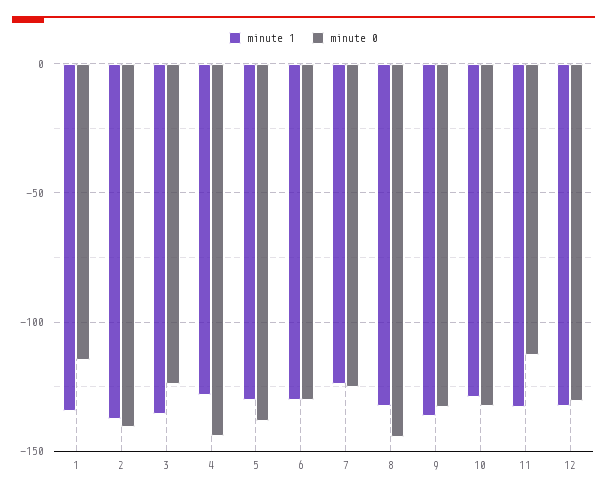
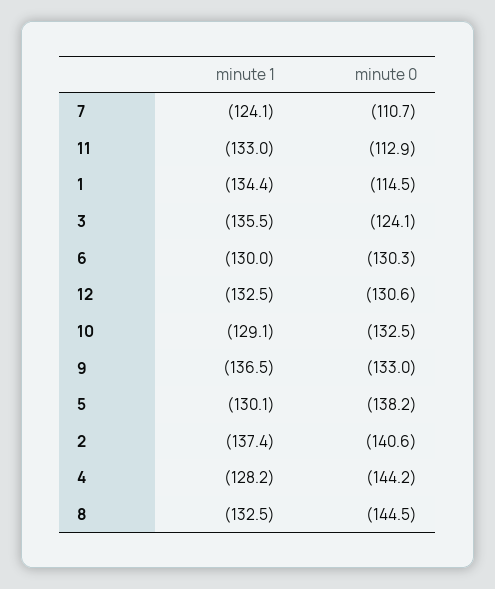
minute 0, 7: -125 -> -110.7

